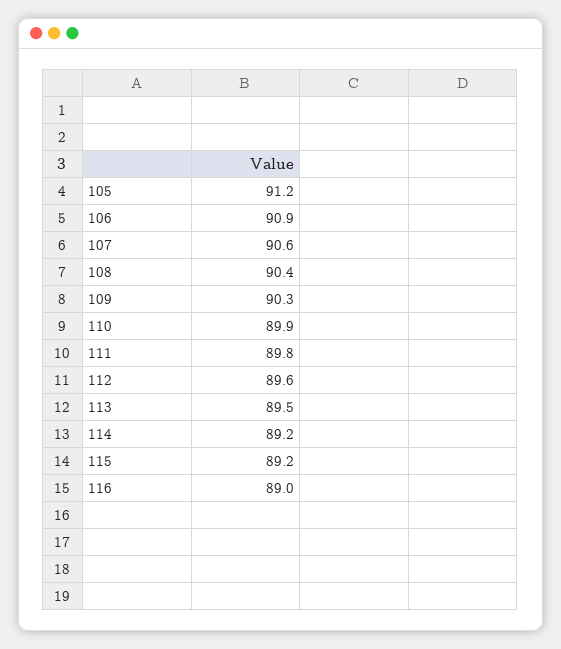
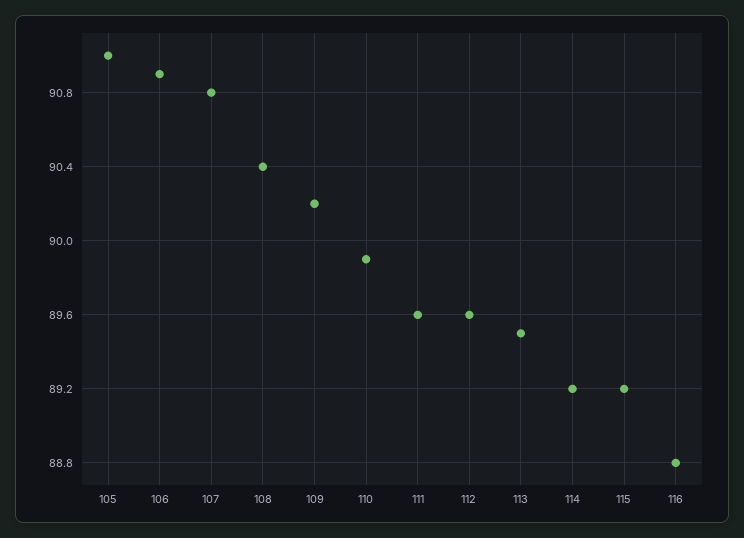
105: 91.2 -> 91
107: 90.6 -> 90.8
109: 90.3 -> 90.2
111: 89.8 -> 89.6
116: 89 -> 88.8

